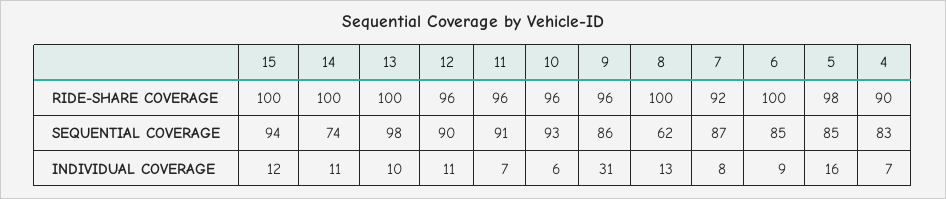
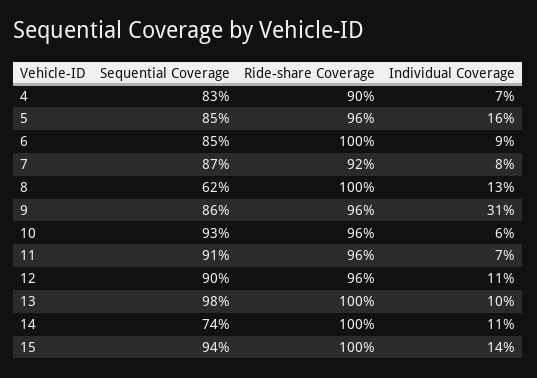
5, RIDE-SHARE COVERAGE: 98 -> 96
15, INDIVIDUAL COVERAGE: 12 -> 14

